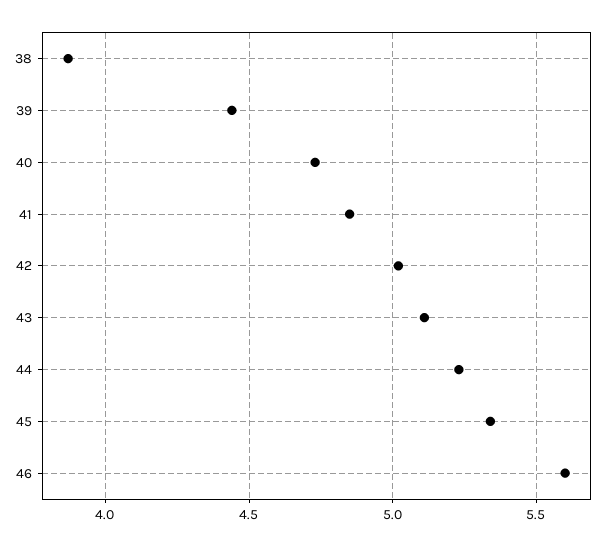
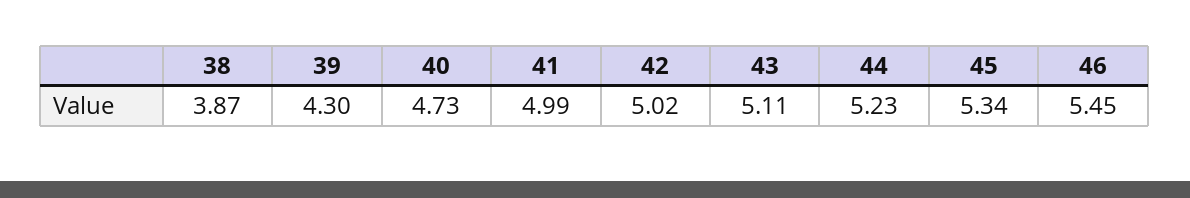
39: 4.45 -> 4.3
41: 4.85 -> 4.99
46: 5.6 -> 5.45

